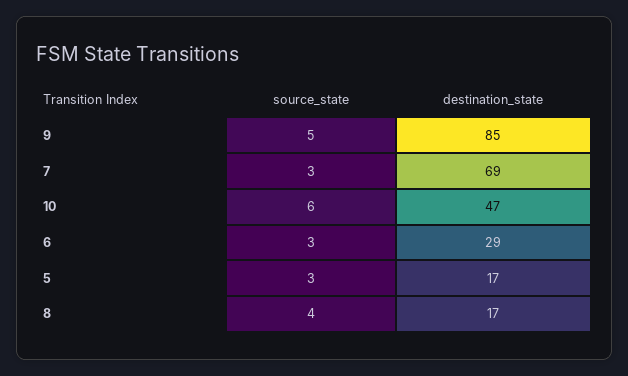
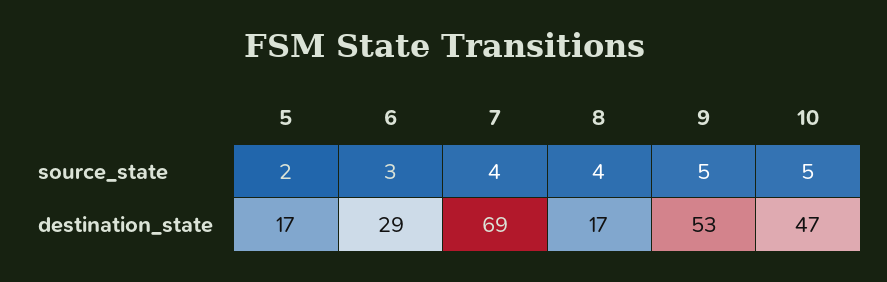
destination_state, 9: 85 -> 53
source_state, 7: 3 -> 4
source_state, 10: 6 -> 5
source_state, 5: 3 -> 2

